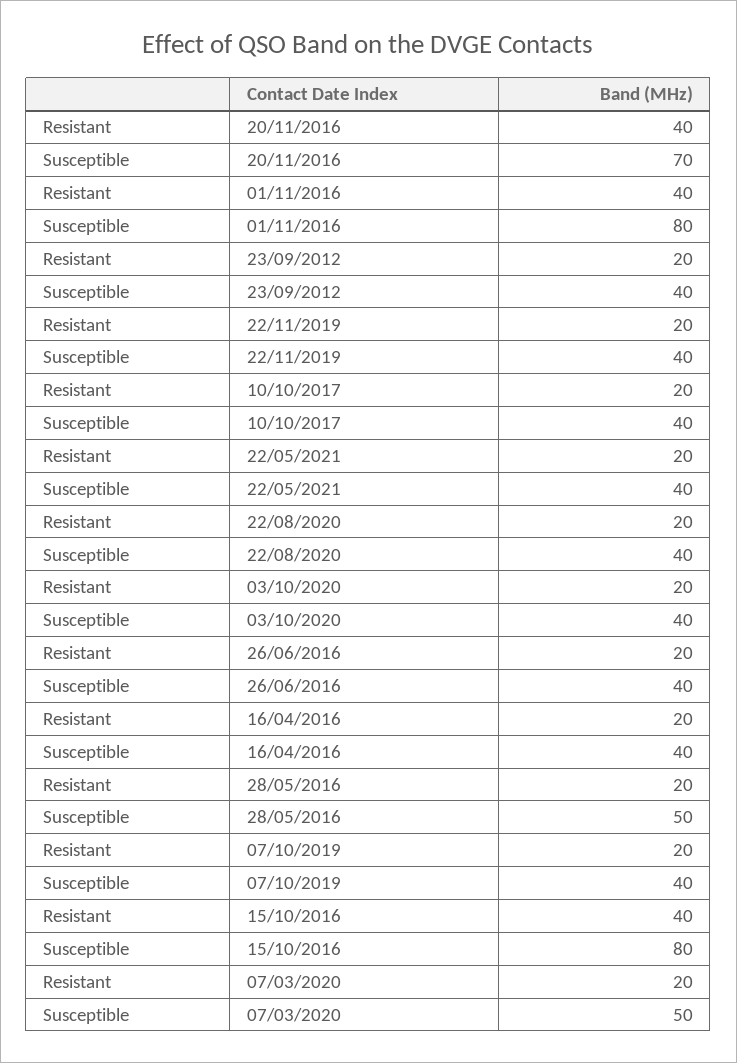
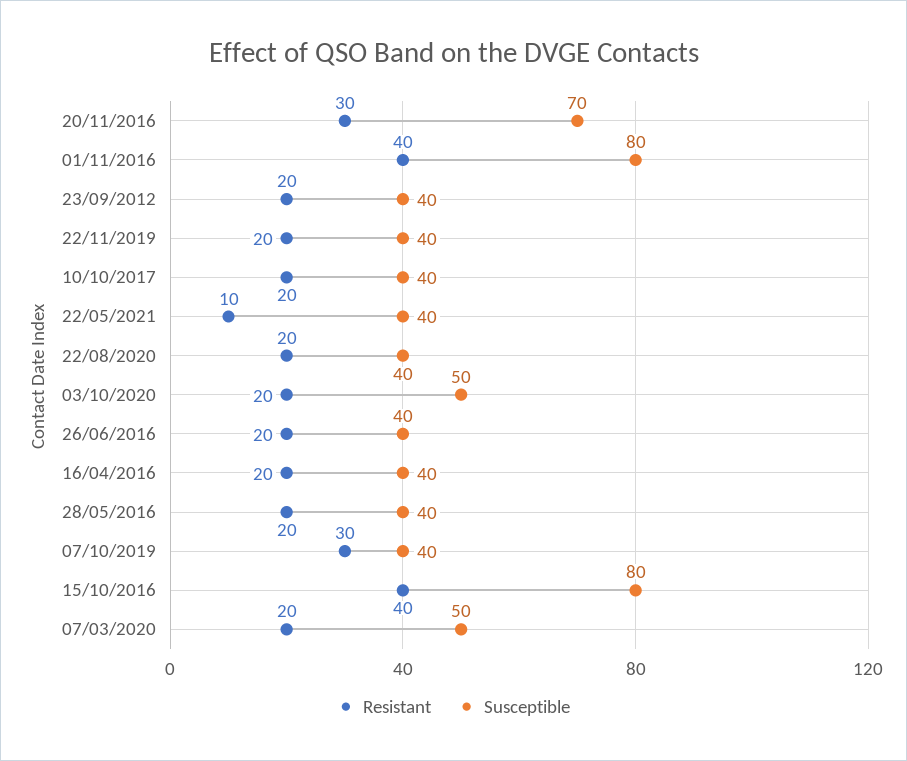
Resistant, 20/11/2016: 40 -> 30
Resistant, 22/05/2021: 20 -> 10
Susceptible, 03/10/2020: 40 -> 50
Susceptible, 28/05/2016: 50 -> 40
Resistant, 07/10/2019: 20 -> 30

